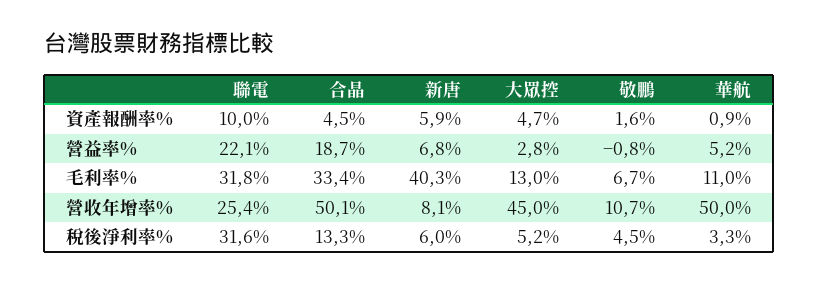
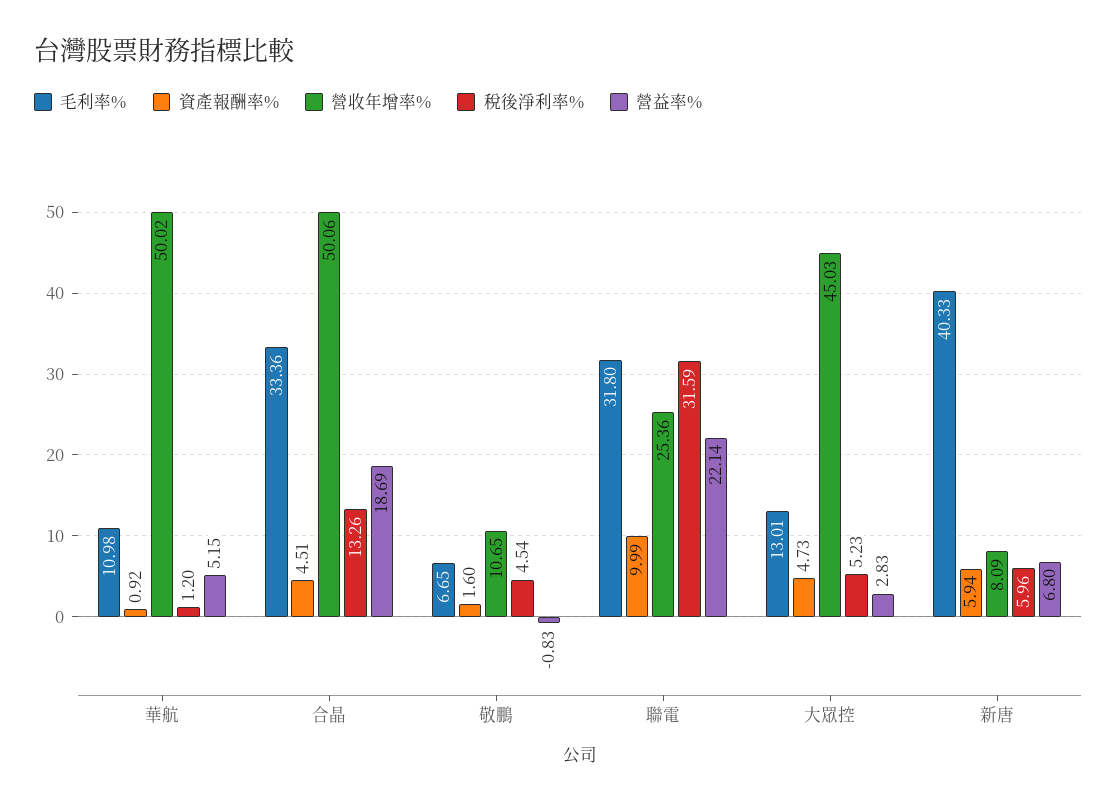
稅後淨利率%, 華航: 3.3 -> 1.2

